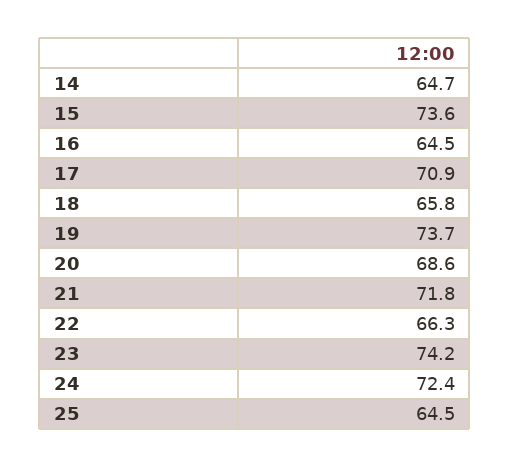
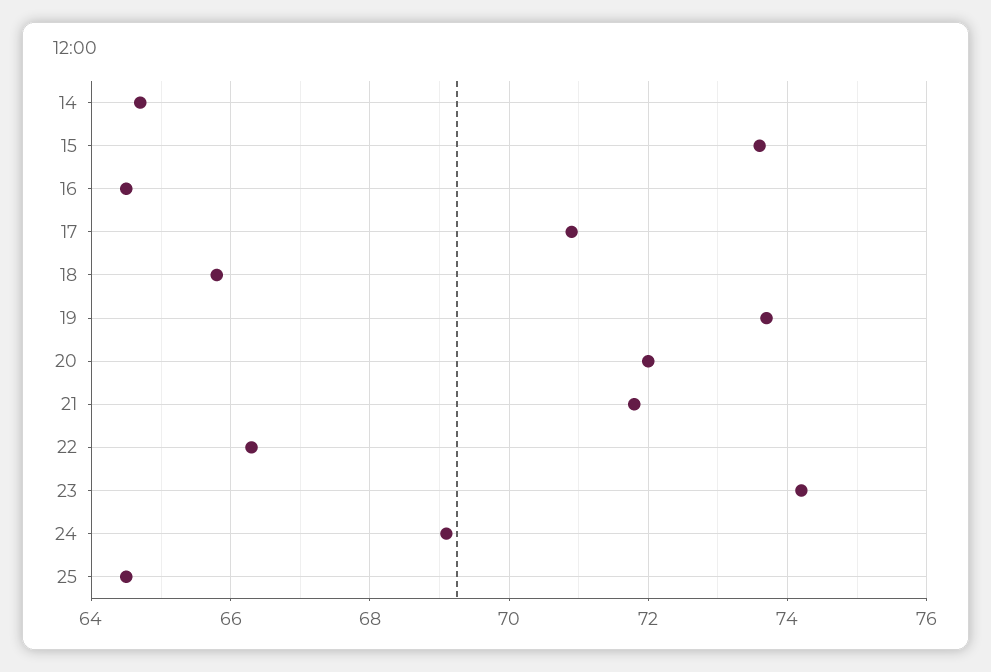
20: 68.6 -> 72
24: 72.4 -> 69

